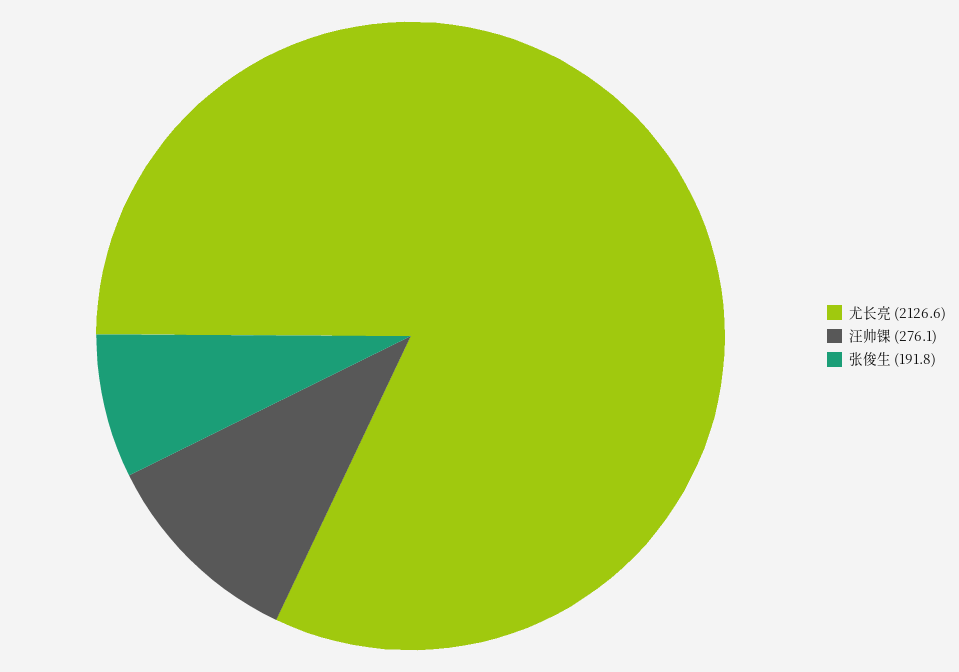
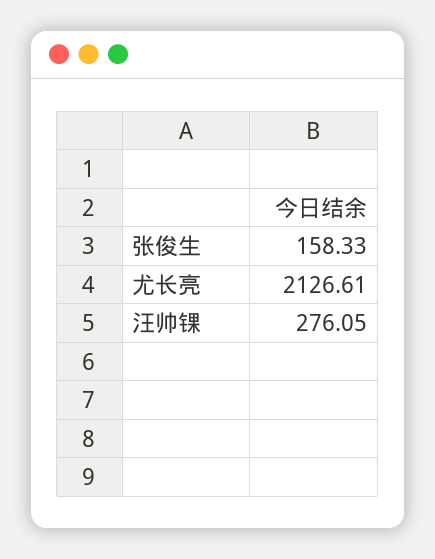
张俊生: 191.8 -> 158.33

